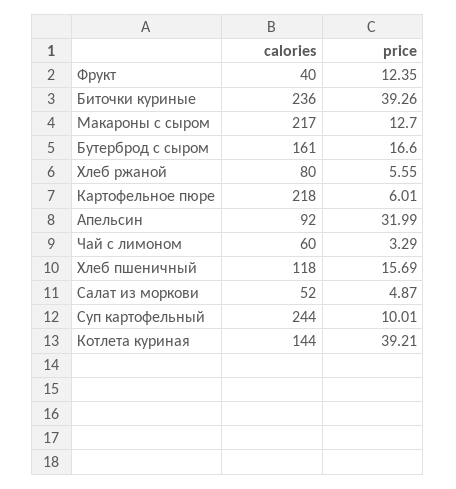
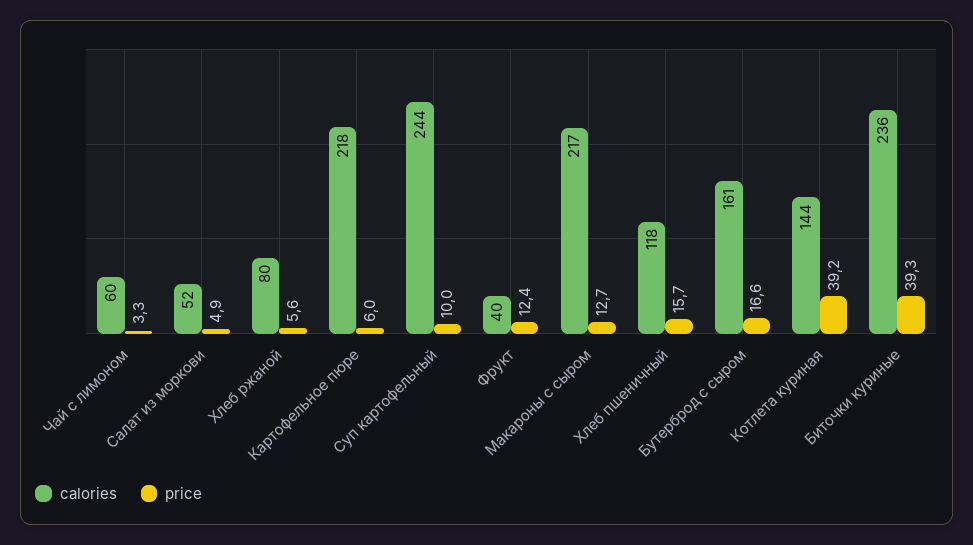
calories, Апельсин: 92 -> none
price, Апельсин: 31.99 -> none

